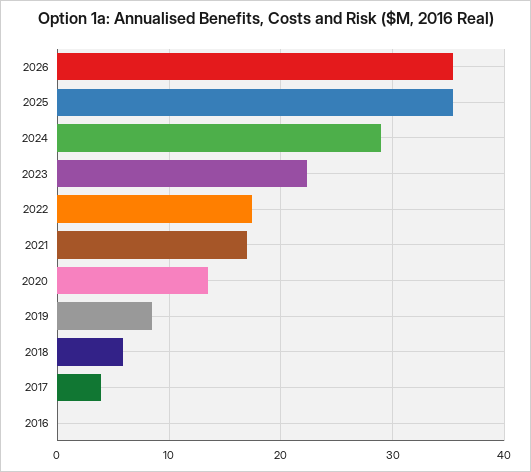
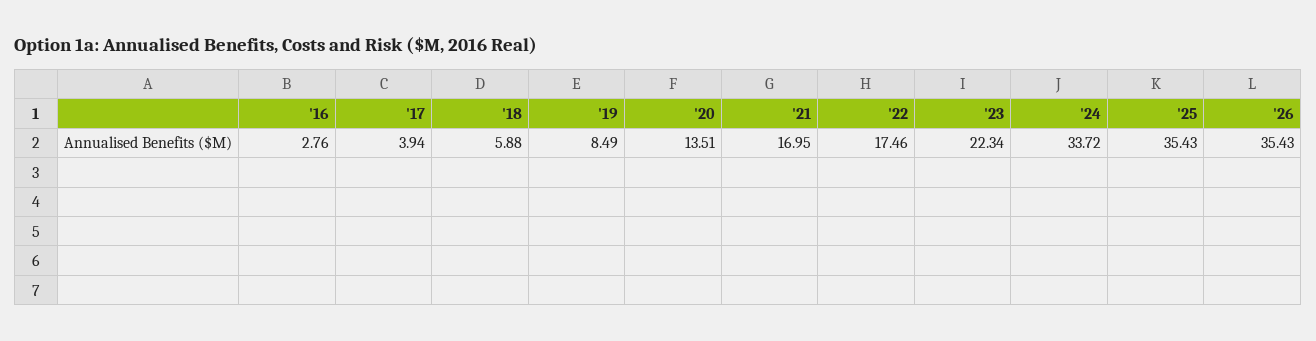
2024: 29 -> 33.72
2016: 0 -> 2.76

